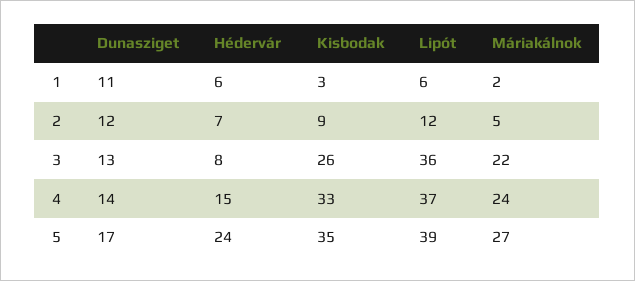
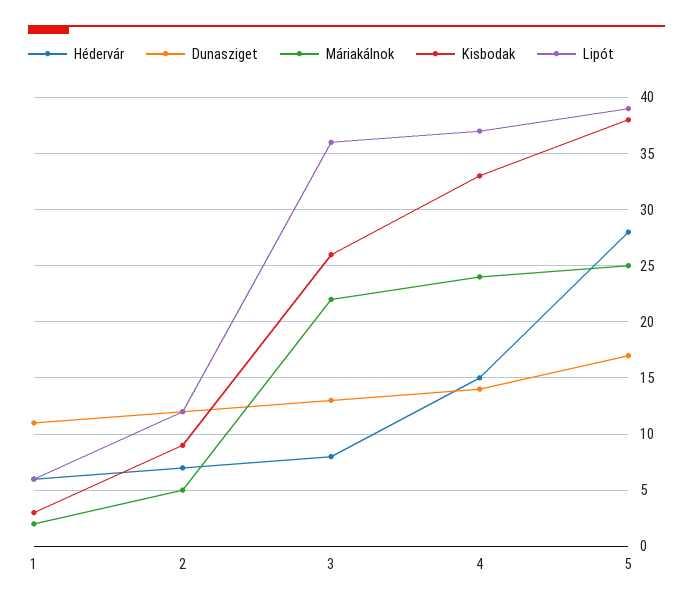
Hédervár, 5: 24 -> 28
Kisbodak, 5: 35 -> 38
Máriakálnok, 5: 27 -> 25

